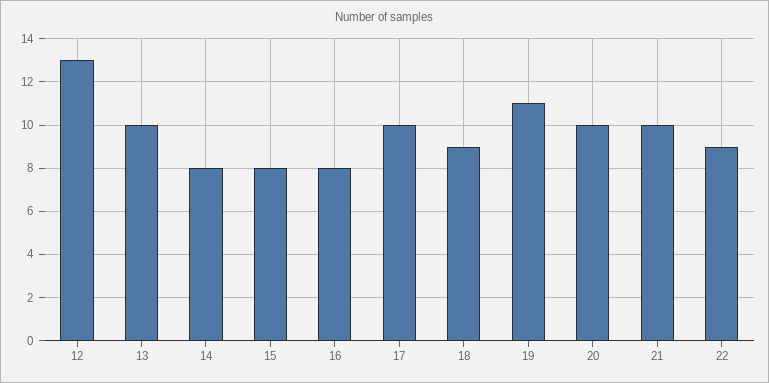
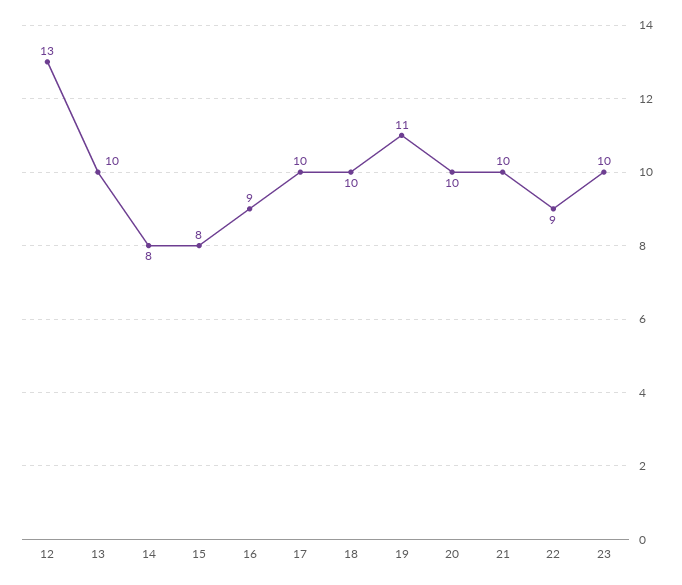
16: 8 -> 9
18: 9 -> 10
23: none -> 10

